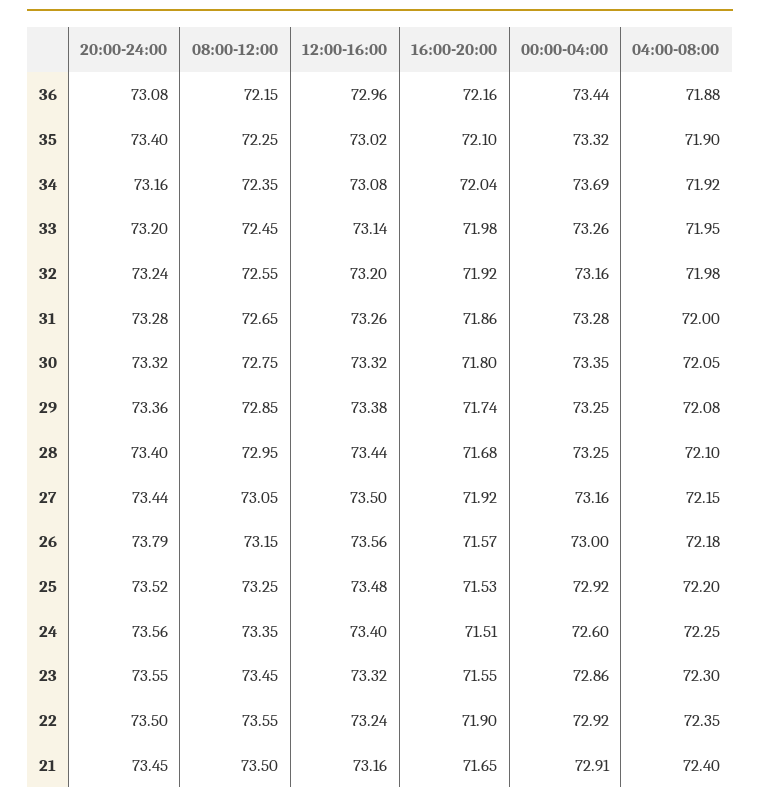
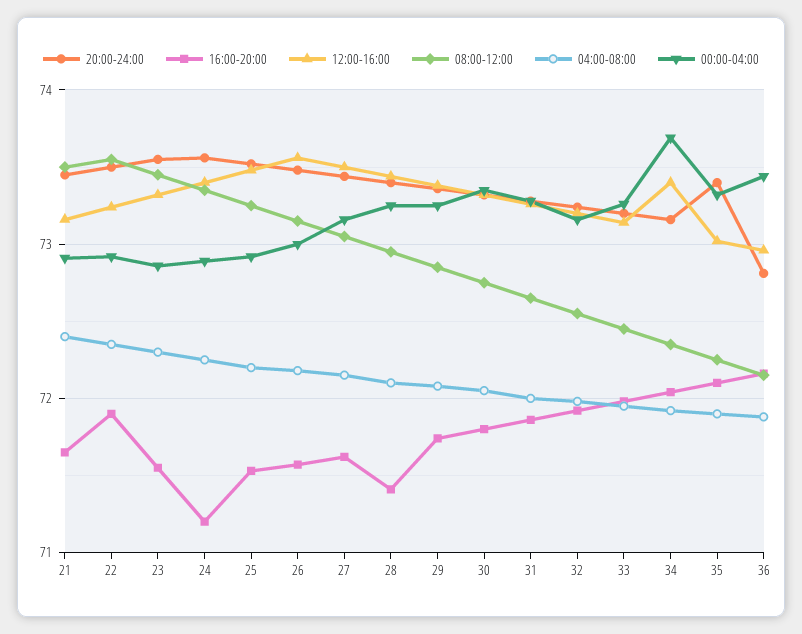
20:00-24:00, 36: 73.08 -> 72.8
12:00-16:00, 34: 73.08 -> 73.4
16:00-20:00, 28: 71.68 -> 71.4
16:00-20:00, 27: 71.92 -> 71.6
20:00-24:00, 26: 73.79 -> 73.5
16:00-20:00, 24: 71.51 -> 71.2
00:00-04:00, 24: 72.6 -> 72.9

